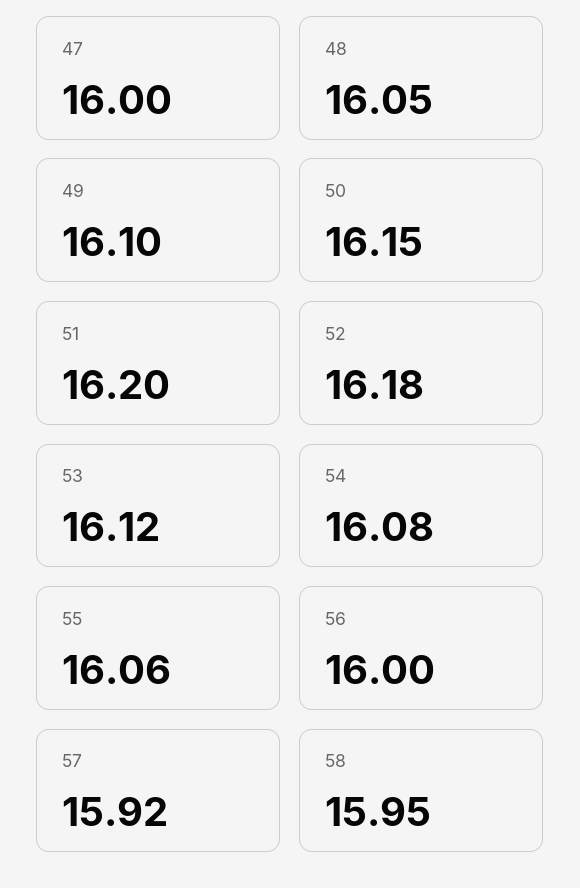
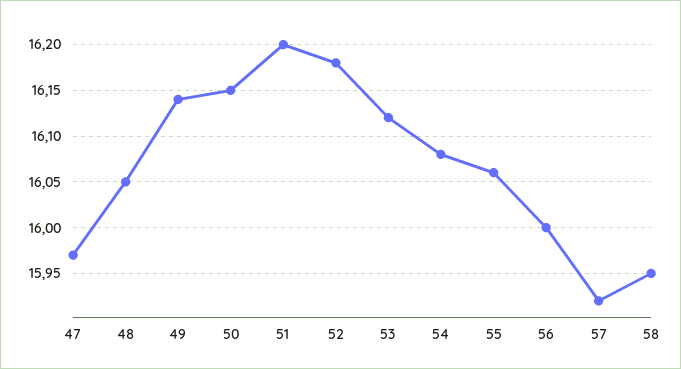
47: 16 -> 15.97
49: 16.1 -> 16.14

